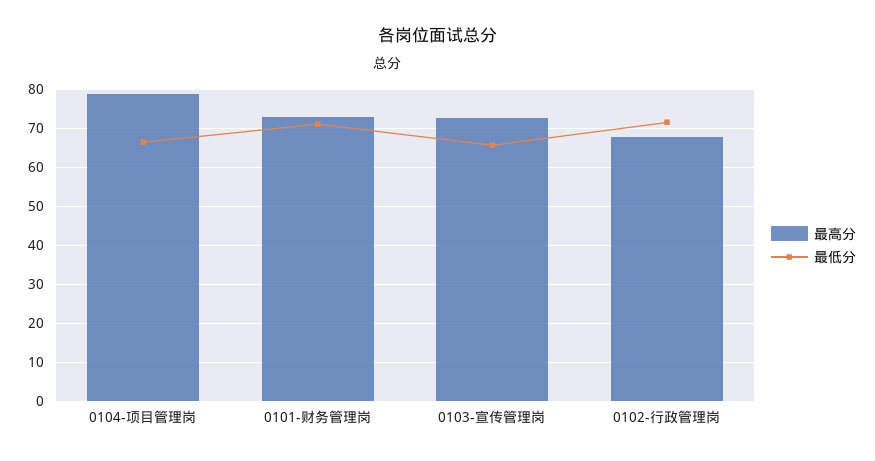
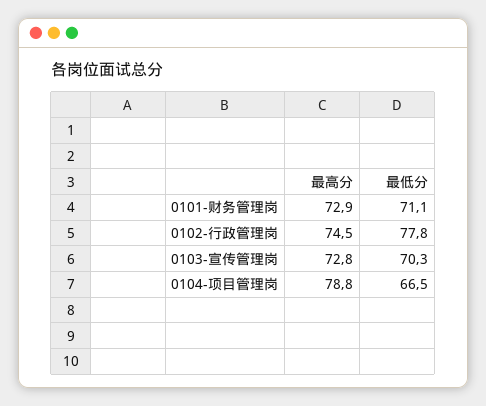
最低分, 0103-宣传管理岗: 66 -> 70.3
最高分, 0102-行政管理岗: 68 -> 74.5
最低分, 0102-行政管理岗: 72 -> 77.8

